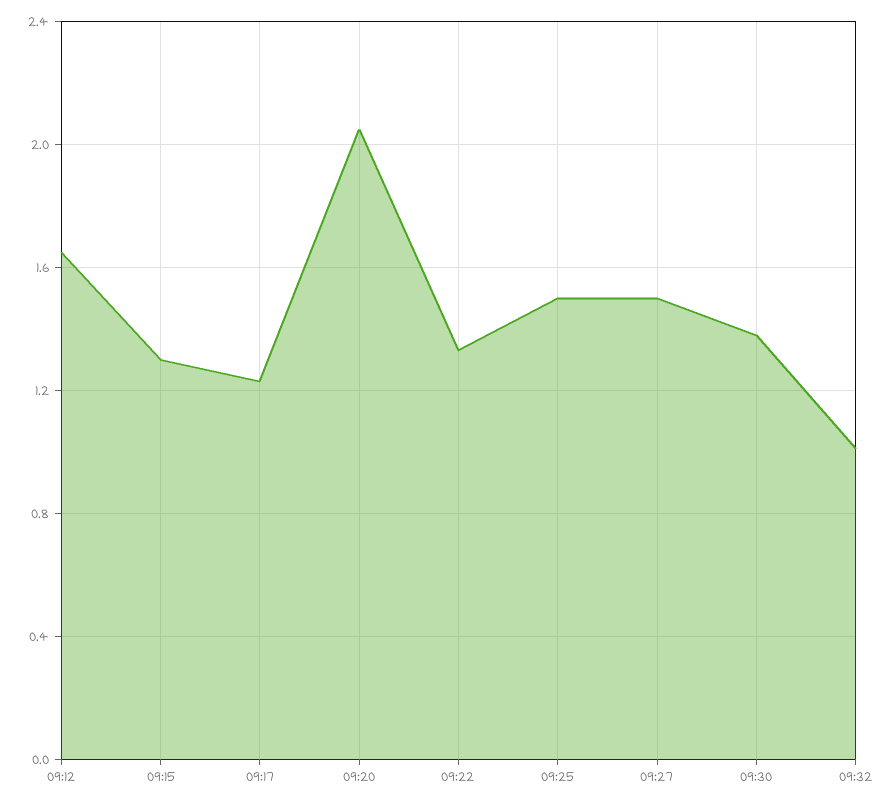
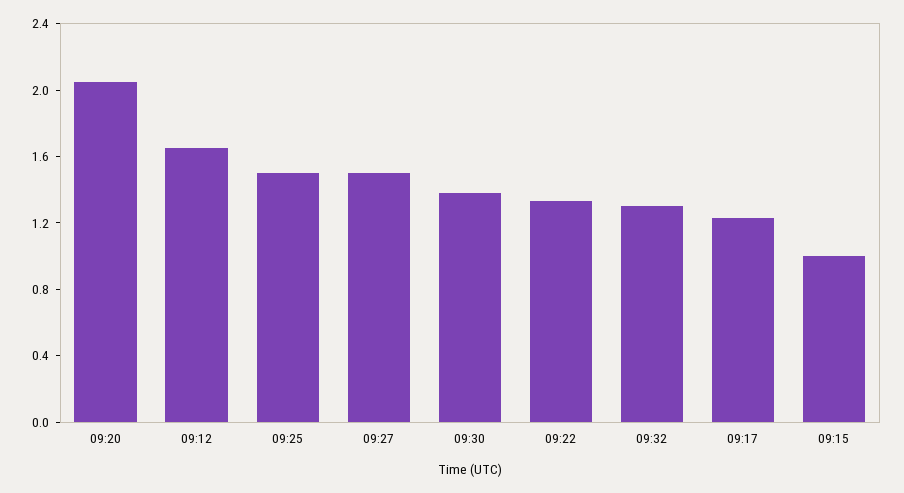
09:15: 1.3 -> 1
09:32: 1 -> 1.3

